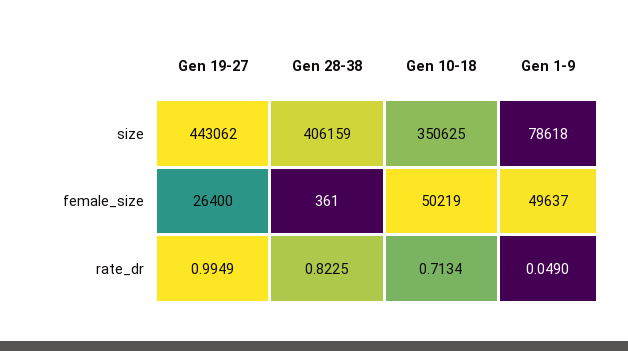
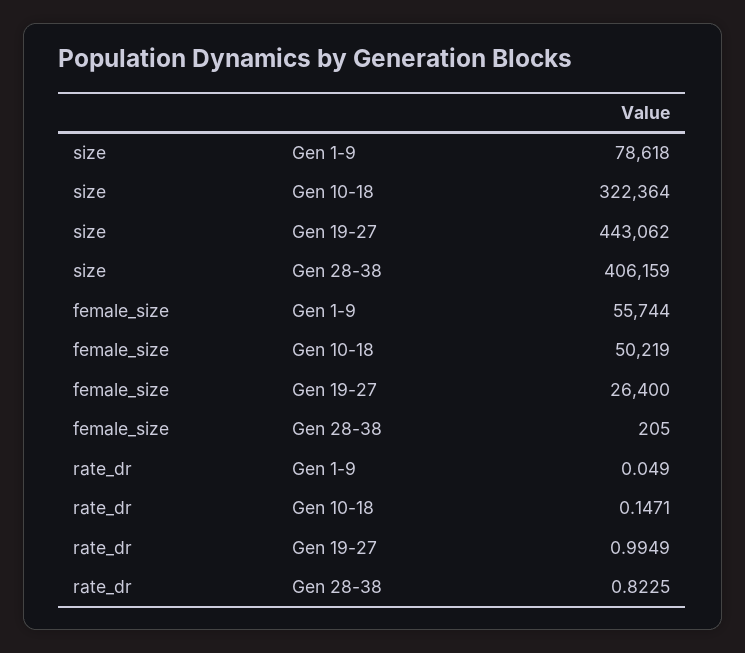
Gen 10-18, size: 350625 -> 322364
Gen 28-38, female_size: 361 -> 205
Gen 1-9, female_size: 49637 -> 55744
Gen 10-18, rate_dr: 0.7134 -> 0.1471

